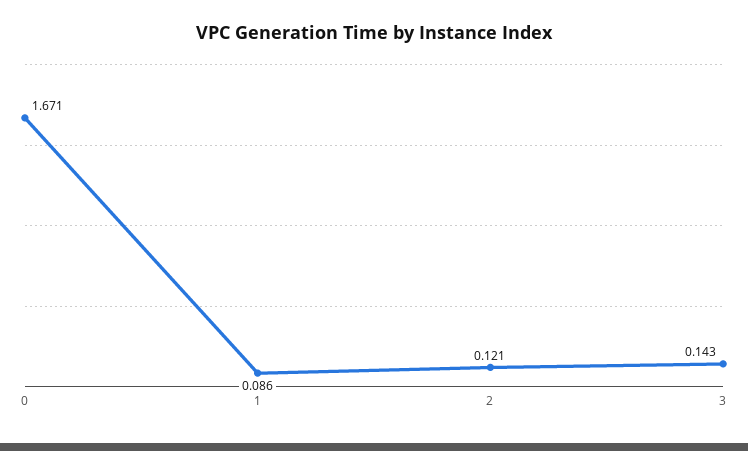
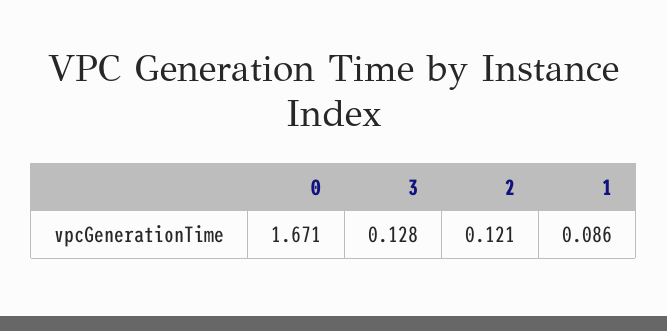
3: 0.143 -> 0.128

